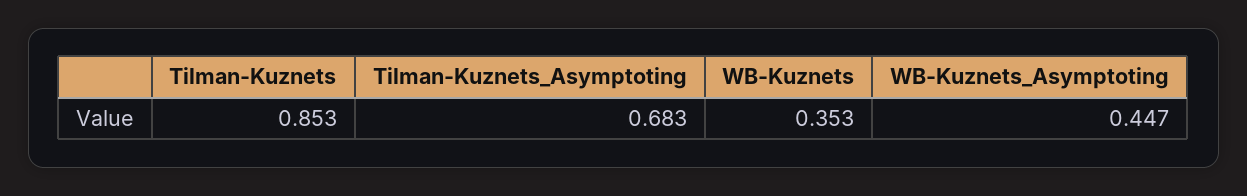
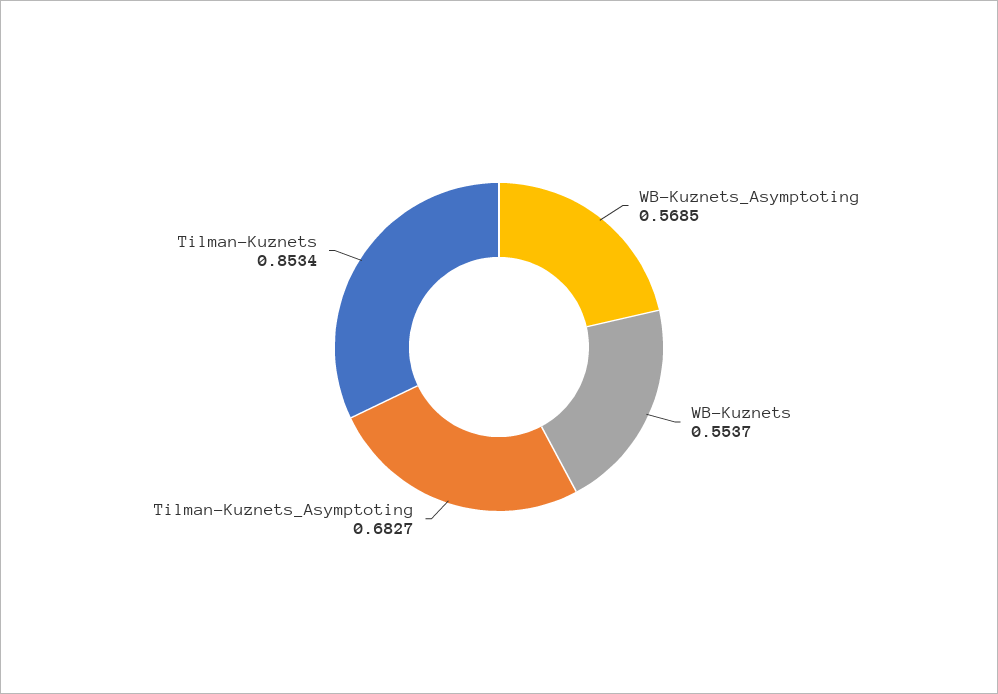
WB-Kuznets: 0.353 -> 0.5537
WB-Kuznets_Asymptoting: 0.447 -> 0.5685

